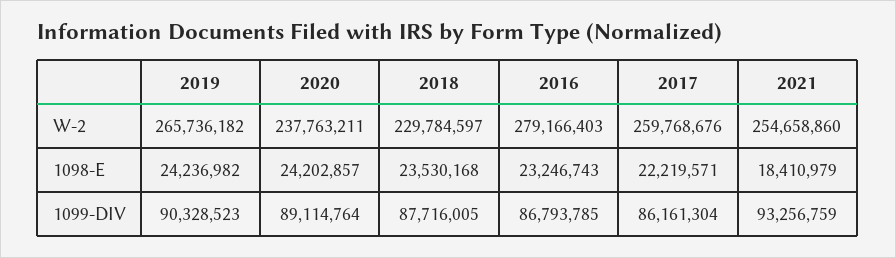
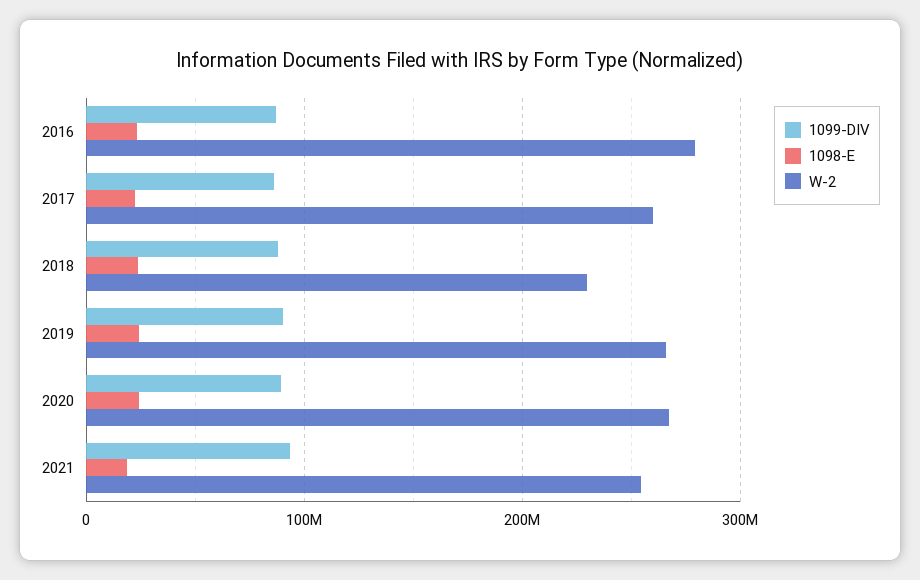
W-2, 2020: 237763211 -> 270000000

